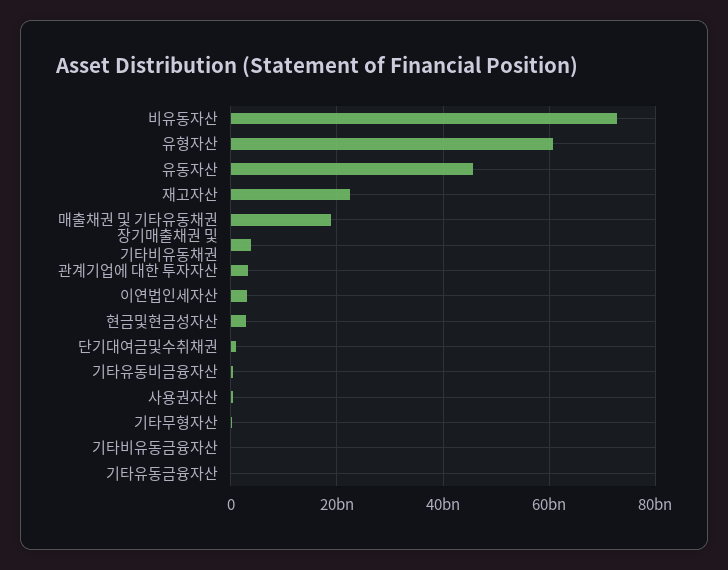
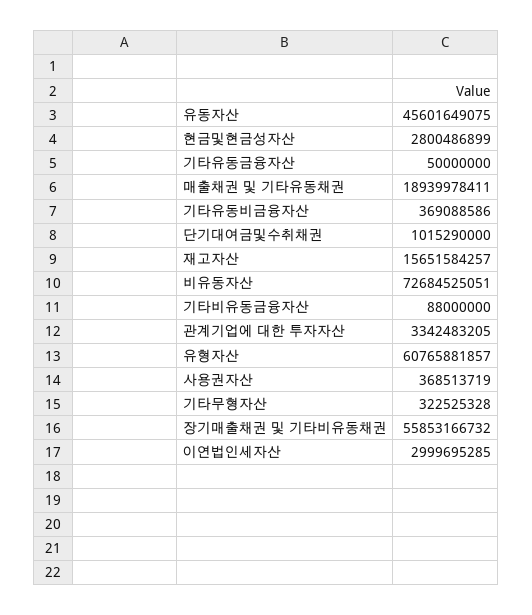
재고자산: 22000000000 -> 15651584257
장기매출채권 및 기타비유동채권: 4000000000 -> 55853166732

